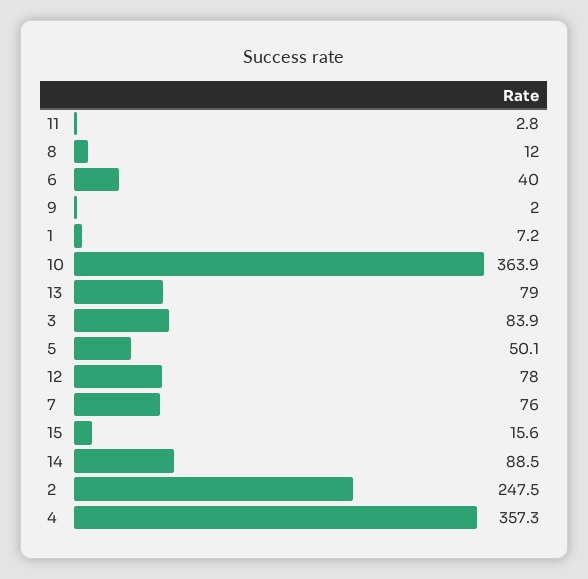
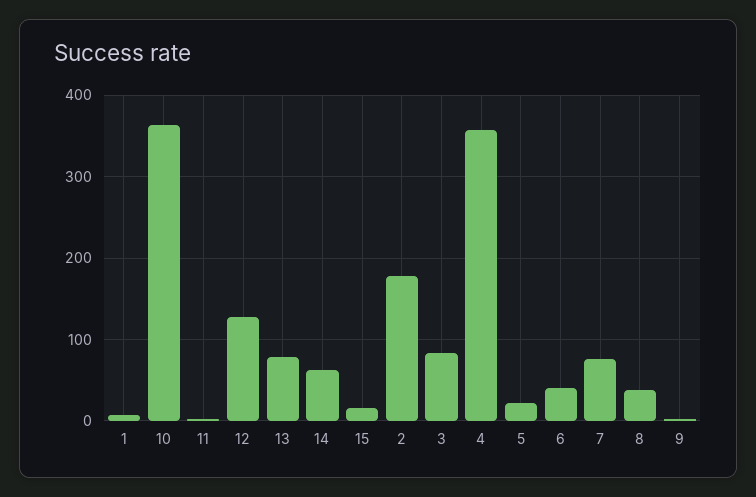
8: 12 -> 40
5: 50.1 -> 20
12: 78 -> 130
14: 88.5 -> 60
2: 247.5 -> 180

